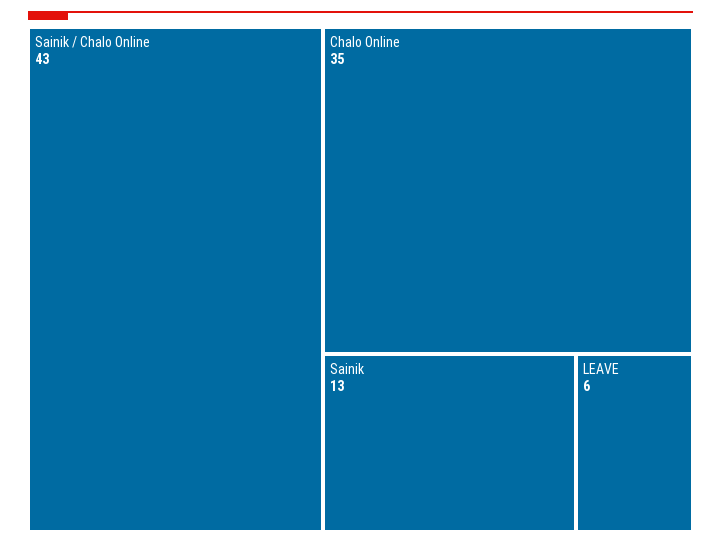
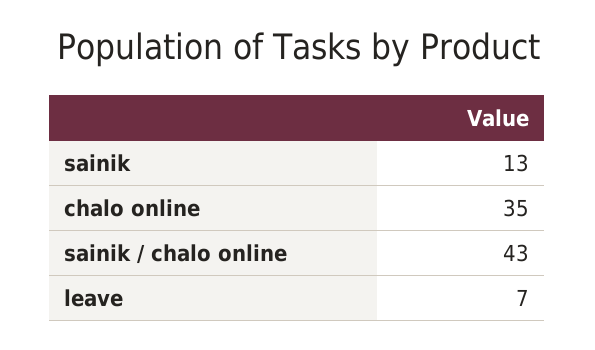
LEAVE: 6 -> 7

